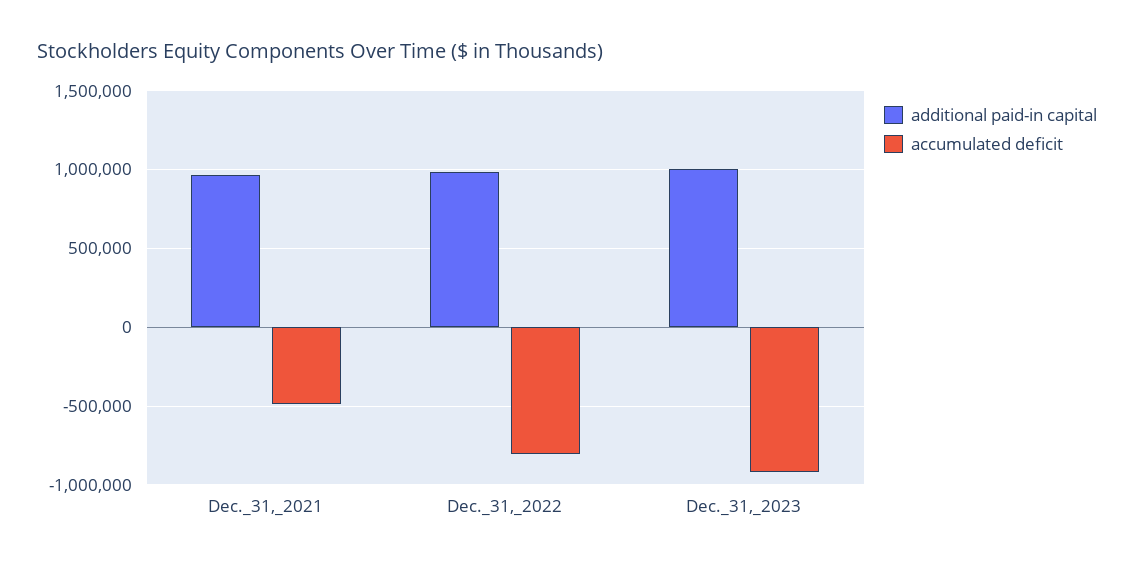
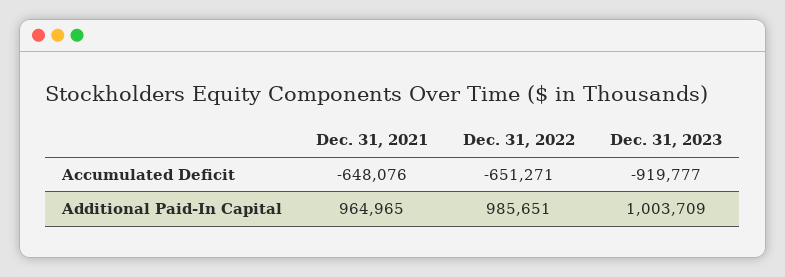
accumulated deficit, Dec._31,_2021: -500000 -> -648076
accumulated deficit, Dec._31,_2022: -800000 -> -651271

